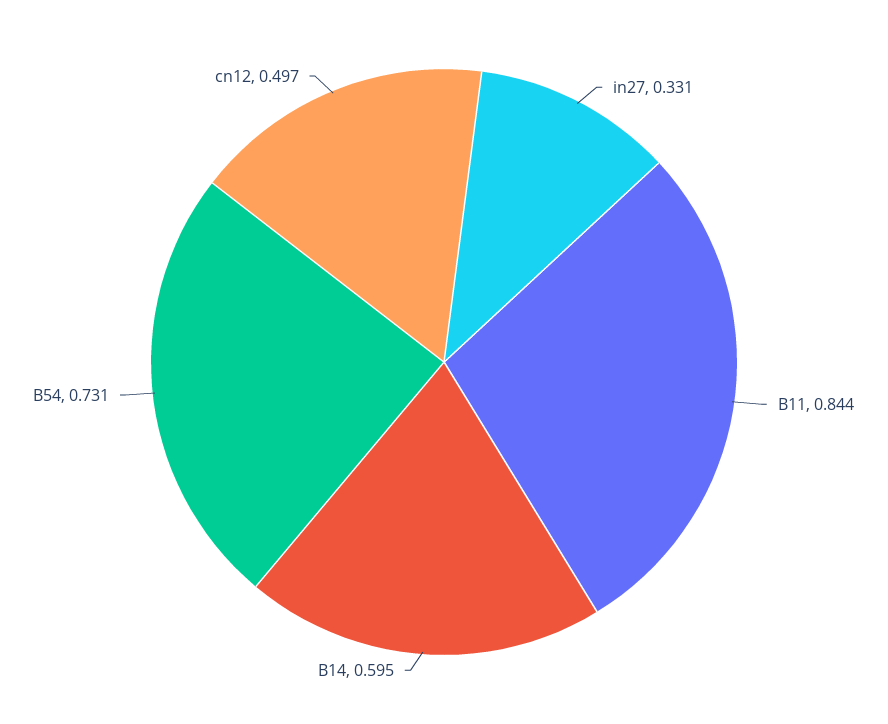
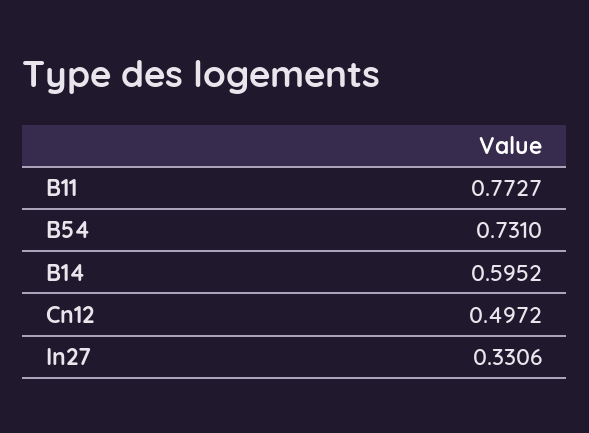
B11: 0.844 -> 0.7727

